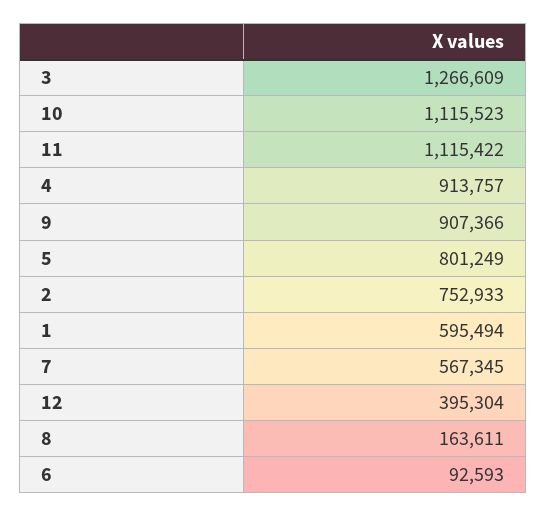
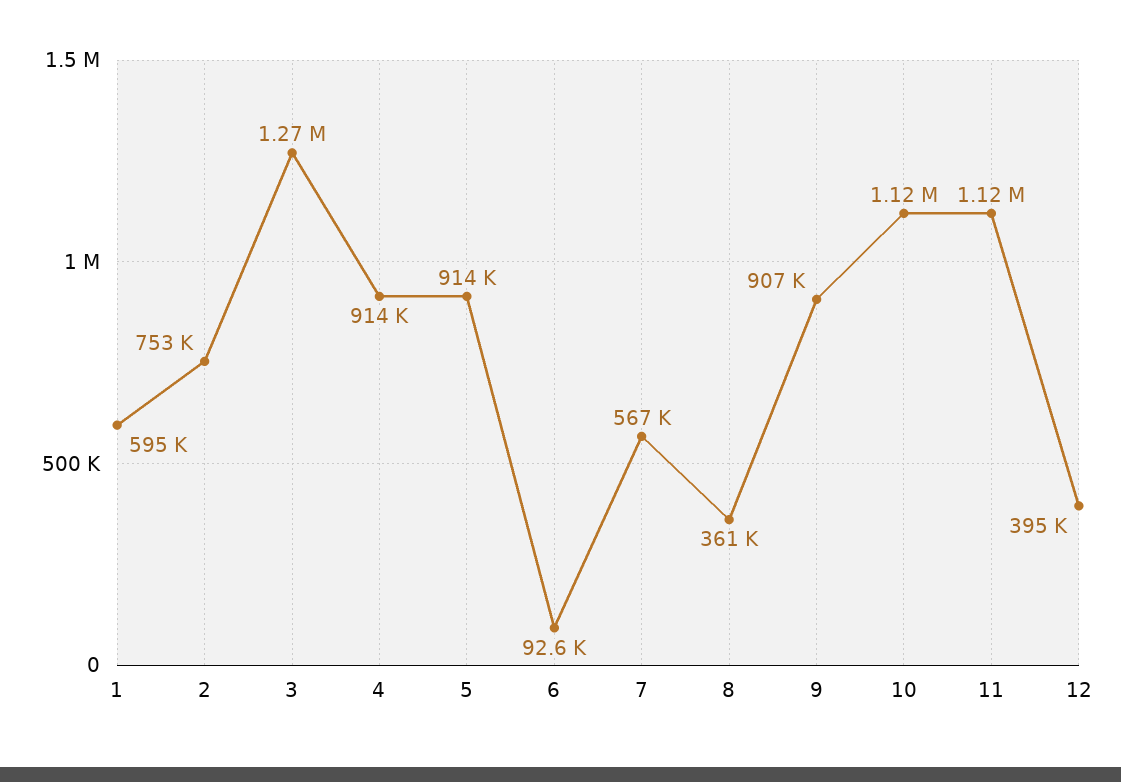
5: 801249 -> 914000
8: 163611 -> 361000

